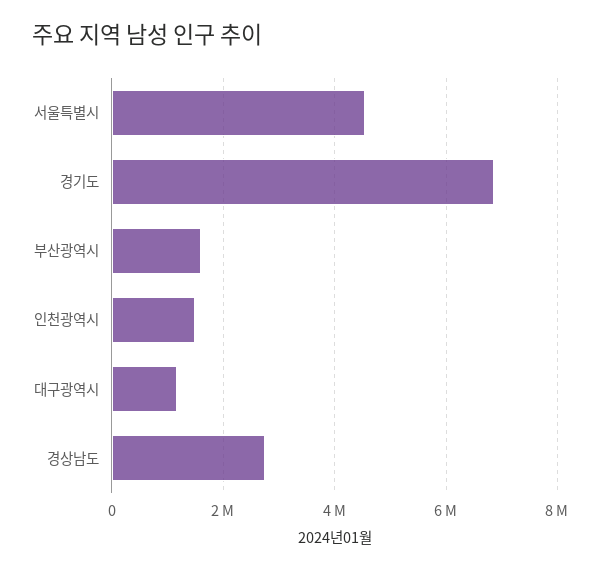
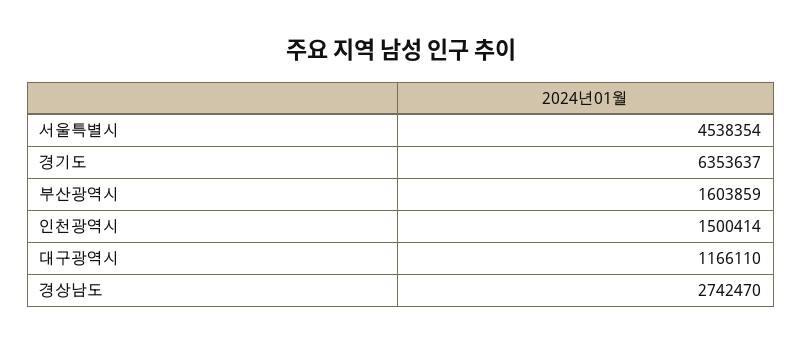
경기도: 6800000 -> 6353637

